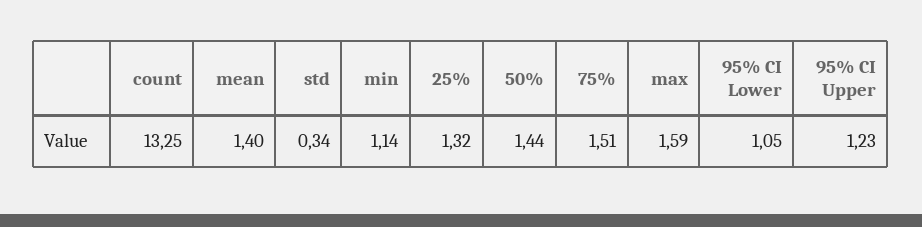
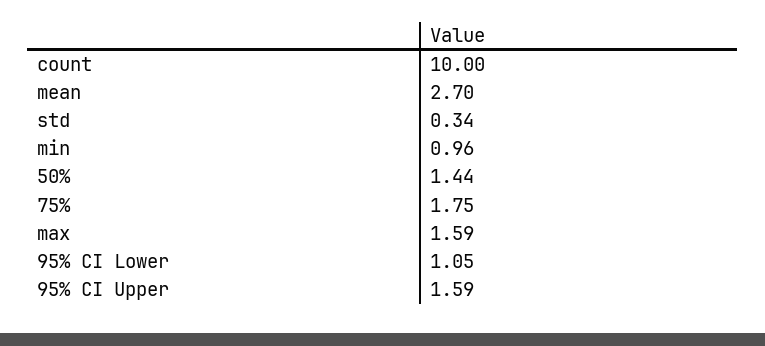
count: 13.25 -> 10
mean: 1.4 -> 2.7
min: 1.14 -> 0.96
25%: 1.32 -> none
75%: 1.51 -> 1.75
95% CI Upper: 1.23 -> 1.59

